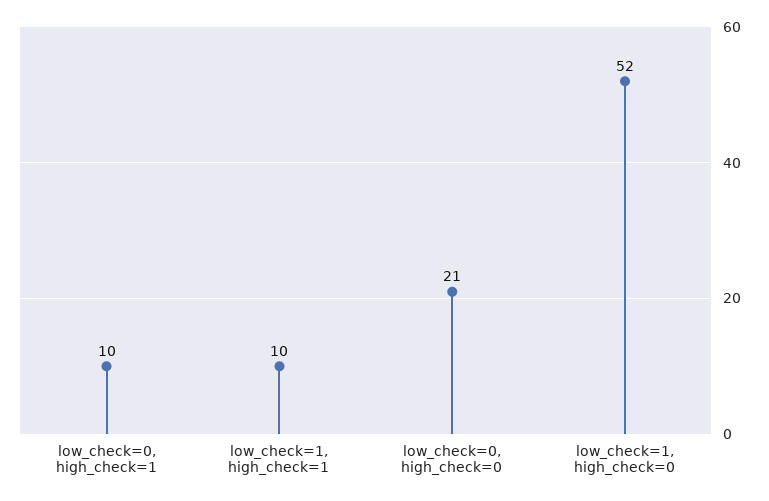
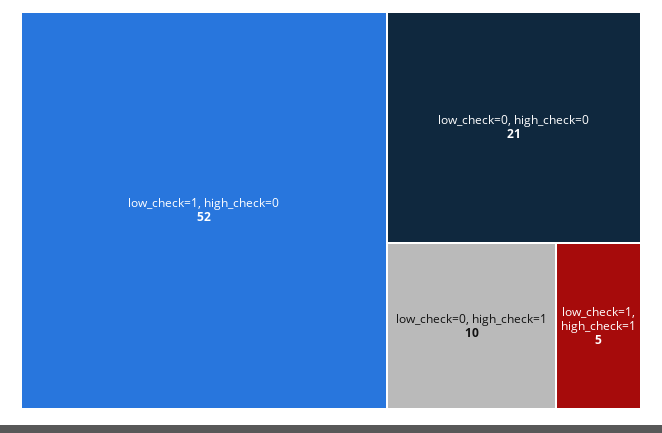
low_check=1, high_check=1: 10 -> 5

